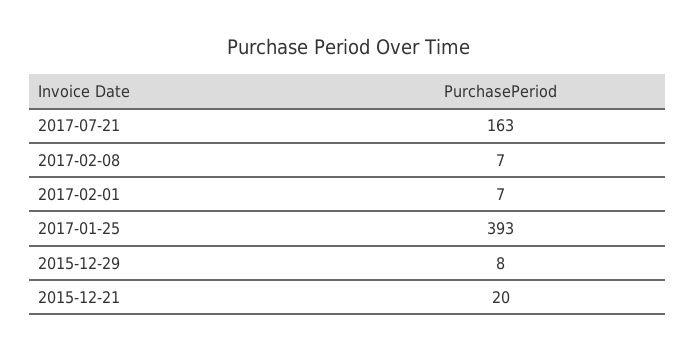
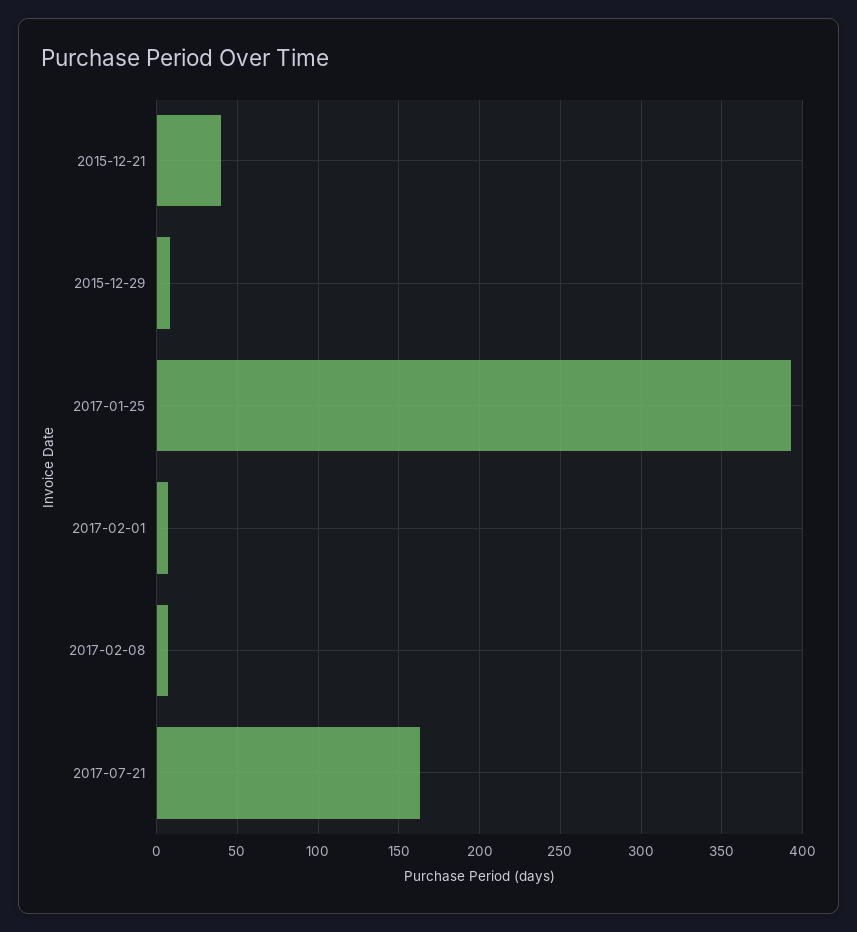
2015-12-21: 20 -> 40

